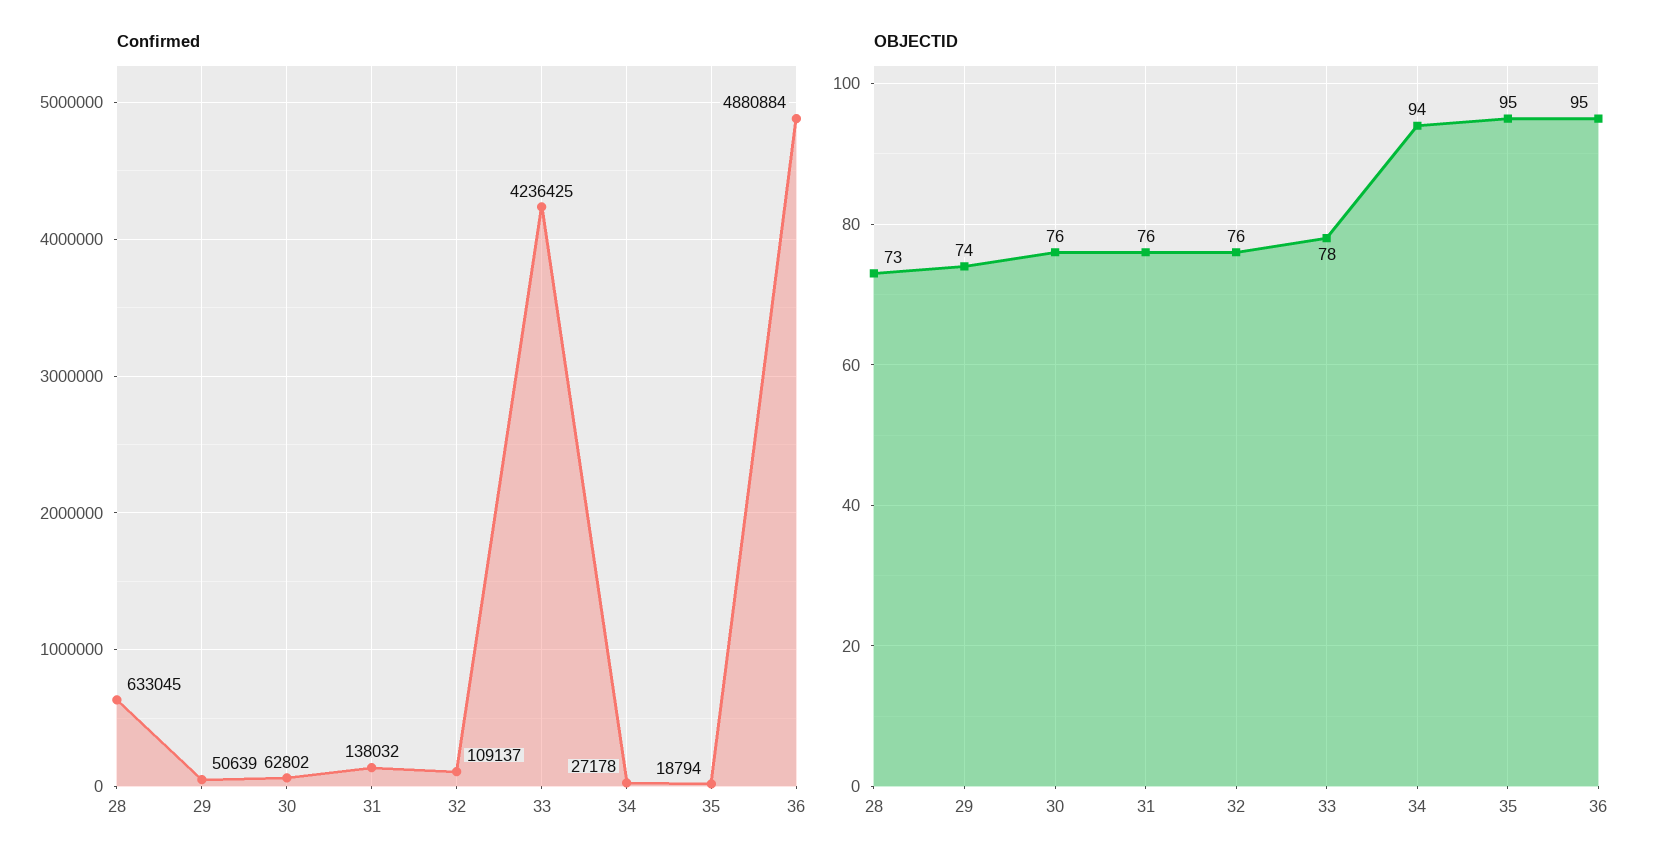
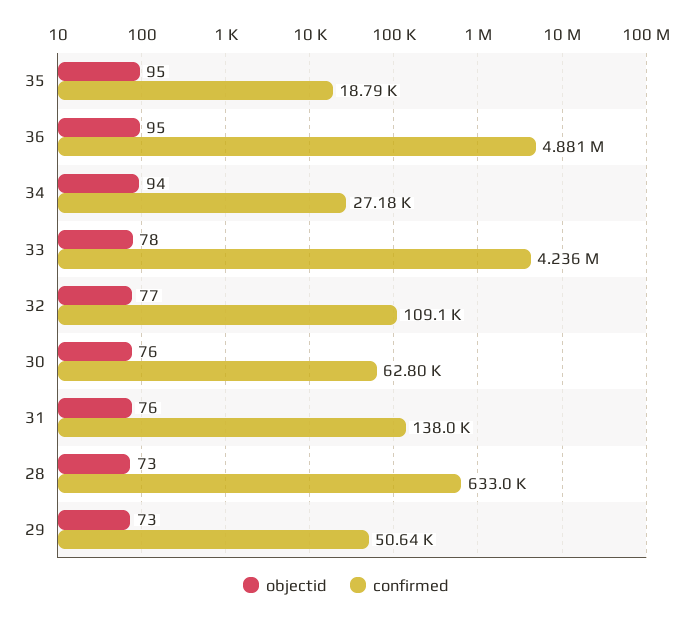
OBJECTID, 29: 74 -> 73
OBJECTID, 32: 76 -> 77

